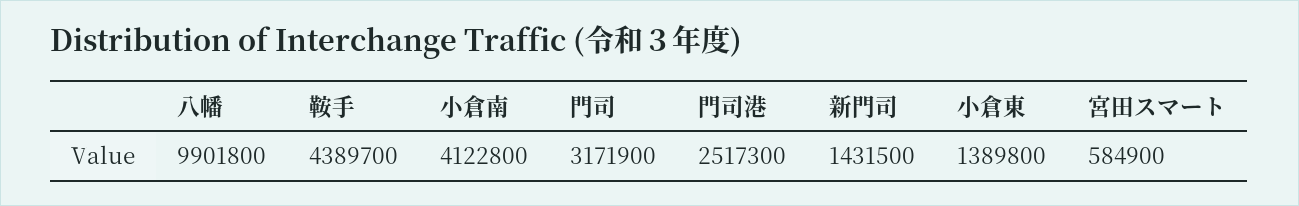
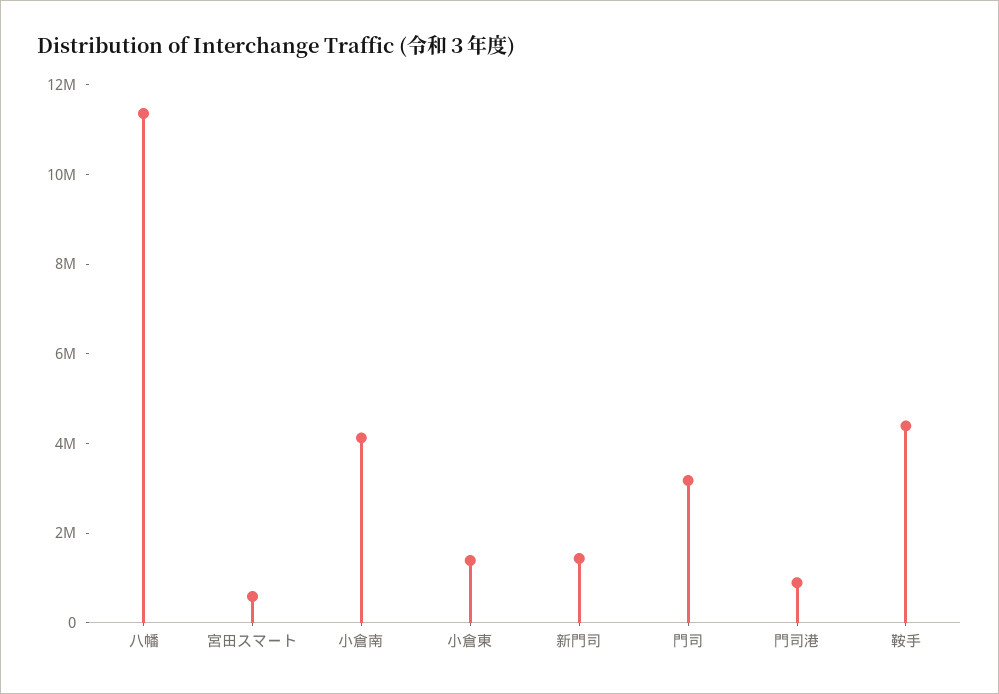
八幡: 9901800 -> 11500000
門司港: 2517300 -> 1000000

